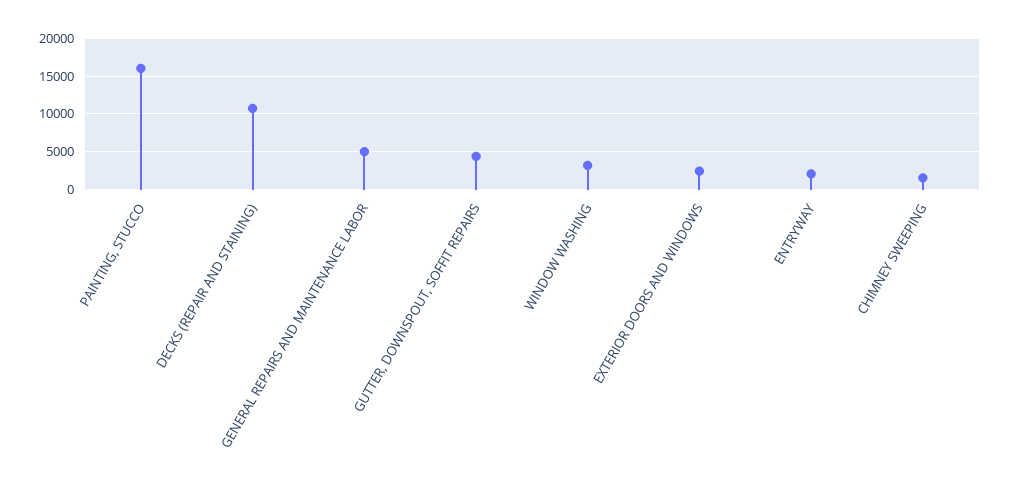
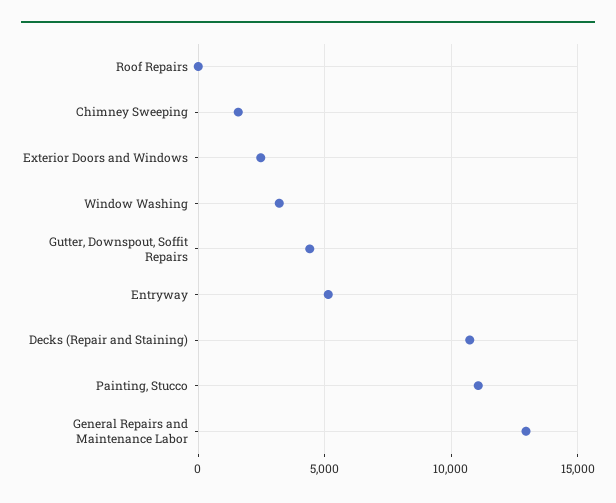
PAINTING, STUCCO: 16000 -> 11000
GENERAL REPAIRS AND MAINTENANCE LABOR: 5000 -> 13000
ENTRYWAY: 2000 -> 5000
Roof Repairs: none -> 0

